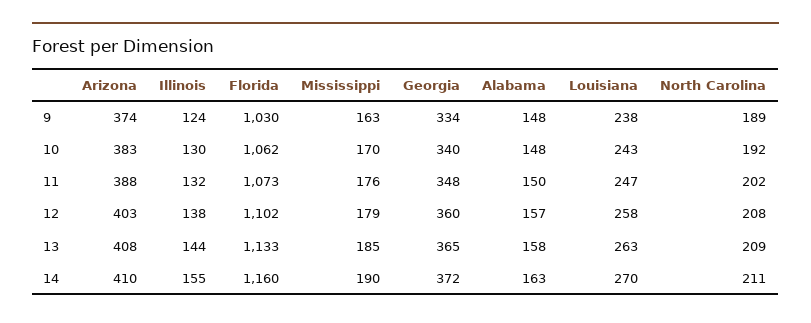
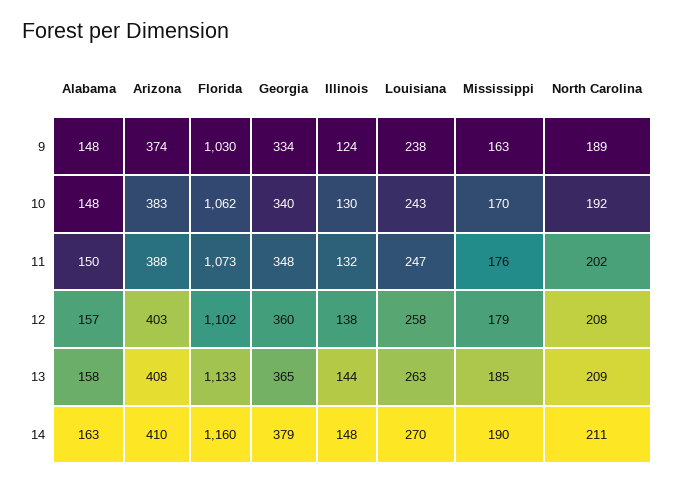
Illinois, 14: 155 -> 148
Georgia, 14: 372 -> 379

